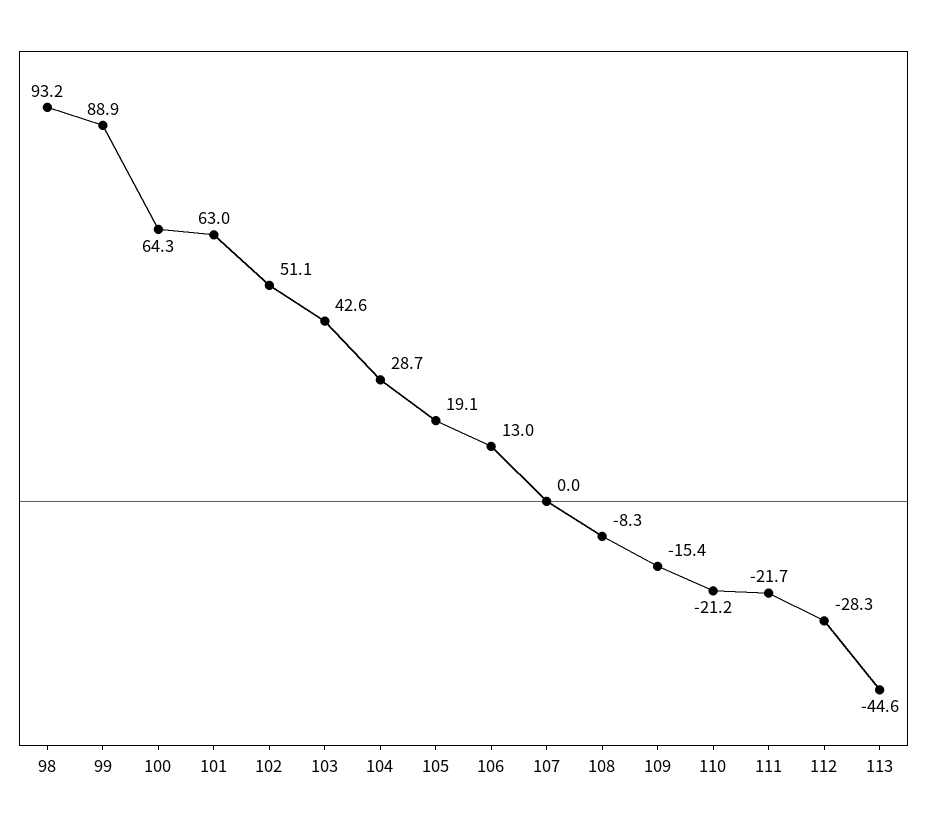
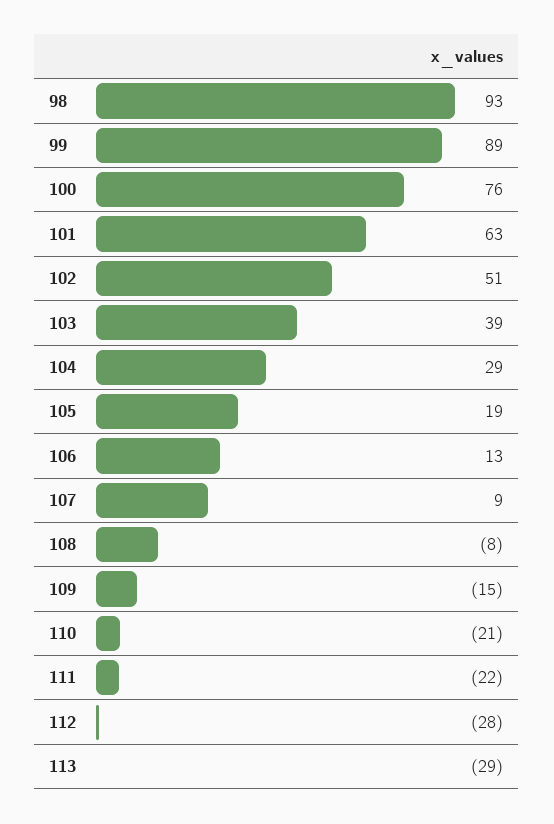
100: 64.3 -> 76
103: 42.6 -> 39
107: 0 -> 9
113: -44.6 -> -29

